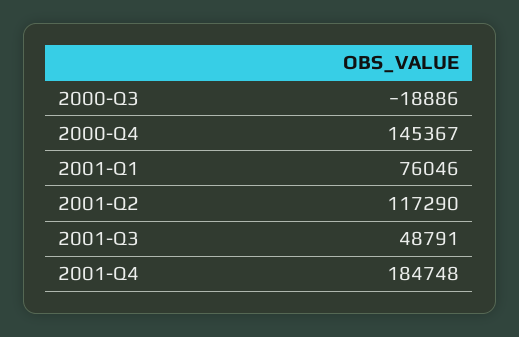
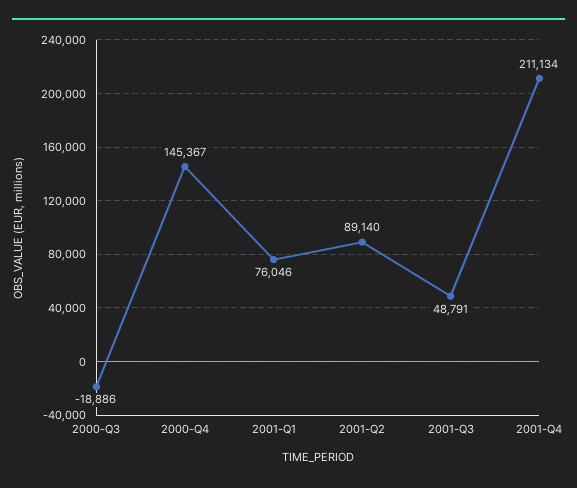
2001-Q2: 117290 -> 89140
2001-Q4: 184748 -> 211134

